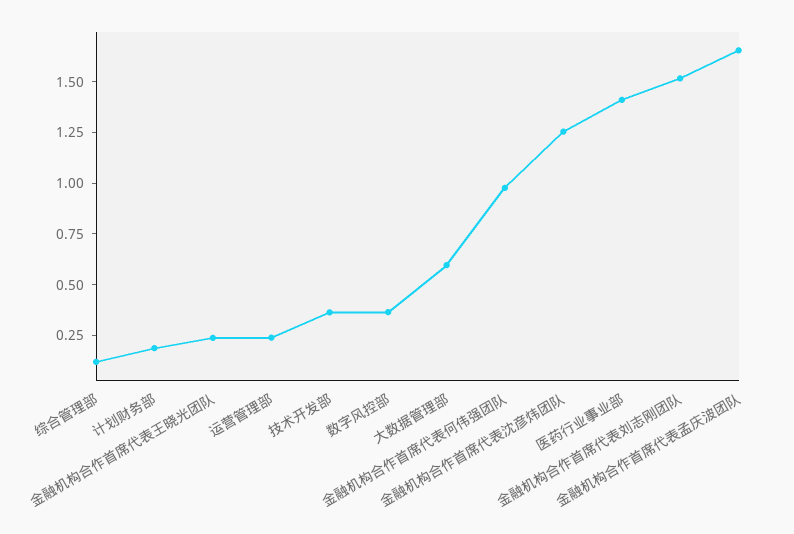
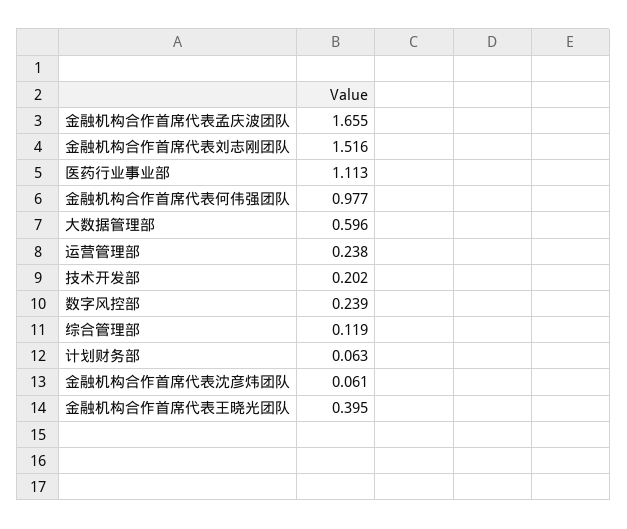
计划财务部: 0.2 -> 0.063
金融机构合作首席代表王晓光团队: 0.25 -> 0.395
技术开发部: 0.35 -> 0.202
数字风控部: 0.35 -> 0.239
金融机构合作首席代表沈彦炜团队: 1.25 -> 0.061
医药行业事业部: 1.4 -> 1.113

